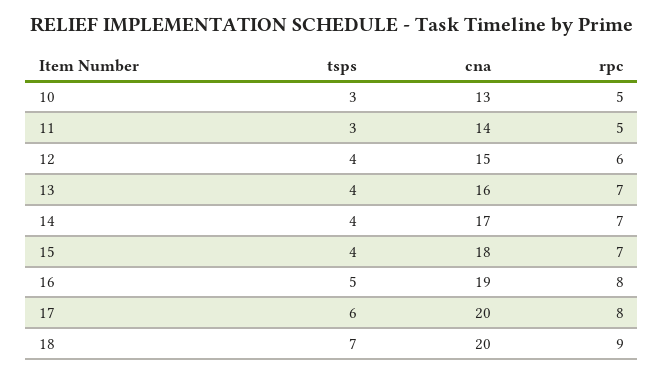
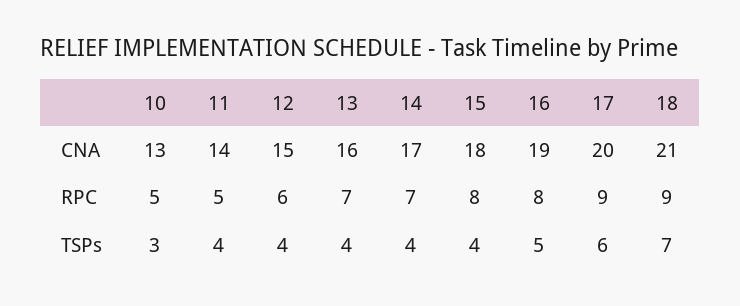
tsps, 11: 3 -> 4
rpc, 15: 7 -> 8
rpc, 17: 8 -> 9
cna, 18: 20 -> 21

